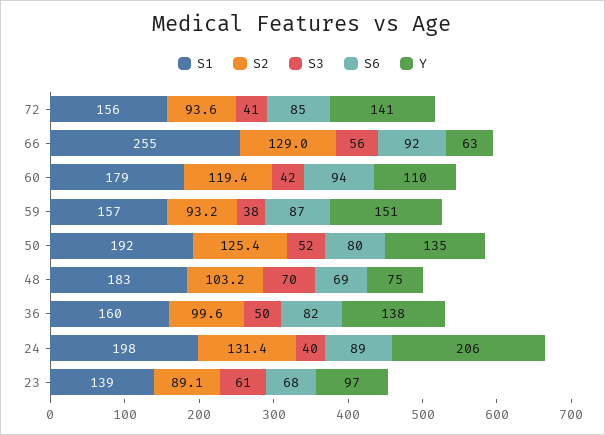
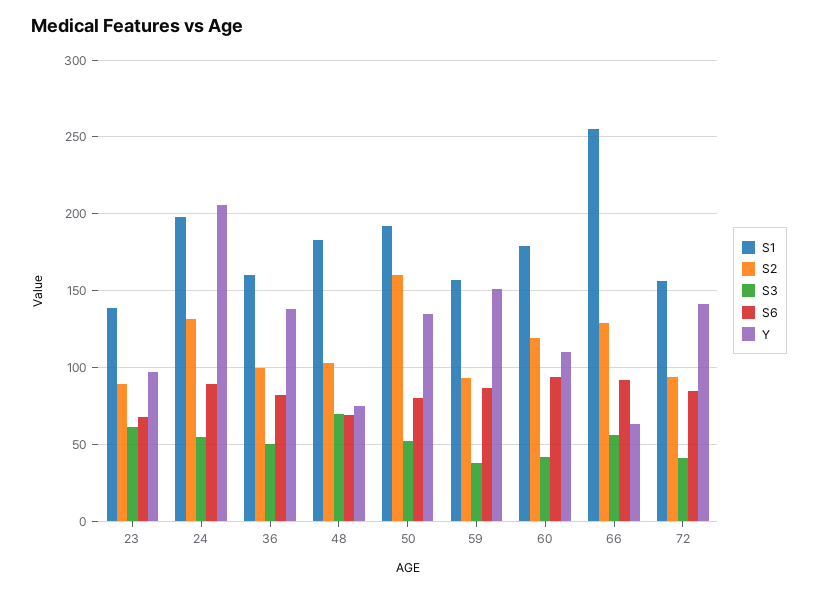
S2, 50: 125.4 -> 160
S3, 24: 40 -> 55

